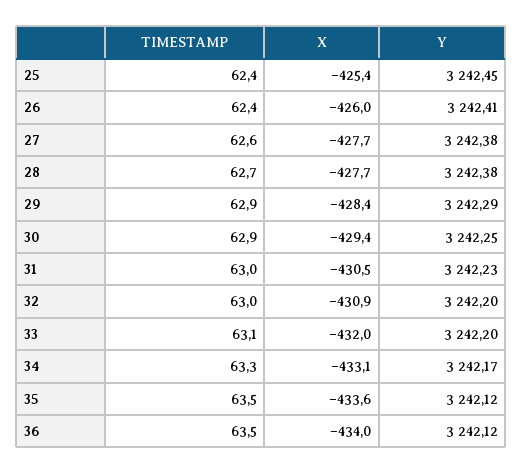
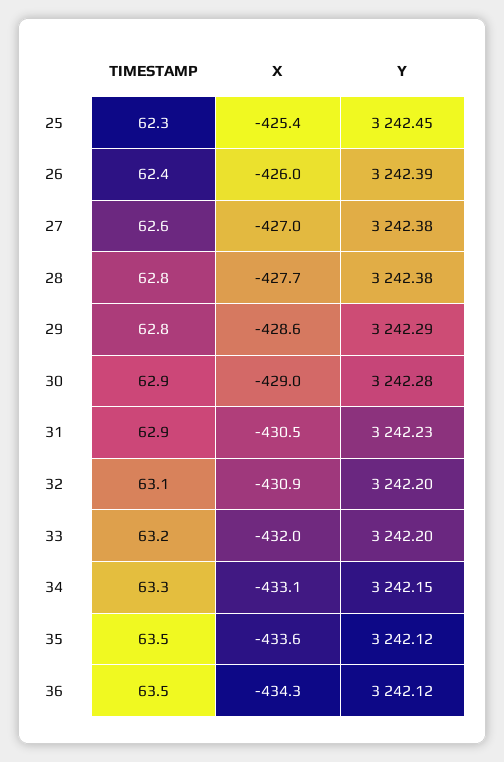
TIMESTAMP, 25: 62.4 -> 62.3
Y, 26: 3242.41 -> 3242.39
X, 27: -427.7 -> -427
TIMESTAMP, 28: 62.7 -> 62.8
TIMESTAMP, 29: 62.9 -> 62.8
X, 29: -428.4 -> -428.6
X, 30: -429.4 -> -429
Y, 30: 3242.25 -> 3242.28
TIMESTAMP, 31: 63 -> 62.9
TIMESTAMP, 32: 63 -> 63.1
TIMESTAMP, 33: 63.1 -> 63.2
Y, 34: 3242.17 -> 3242.15
X, 36: -434 -> -434.3

